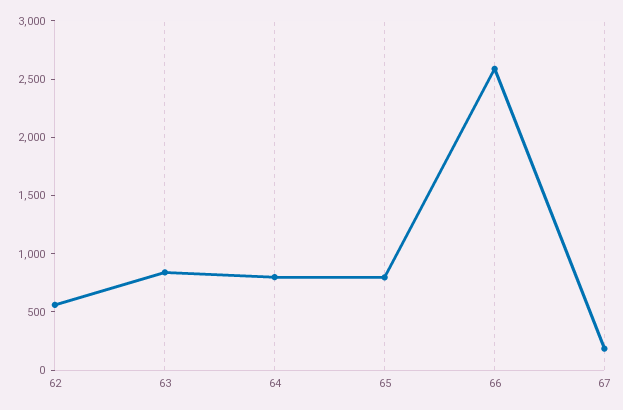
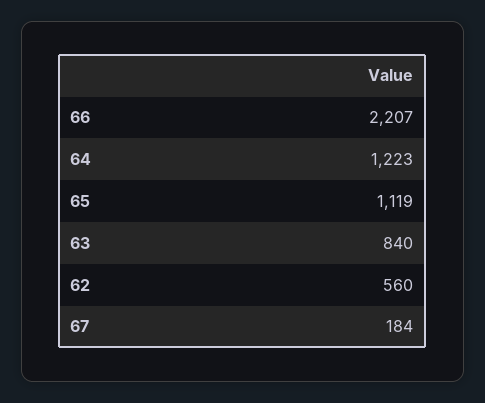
64: 800 -> 1223
65: 800 -> 1119
66: 2600 -> 2207

